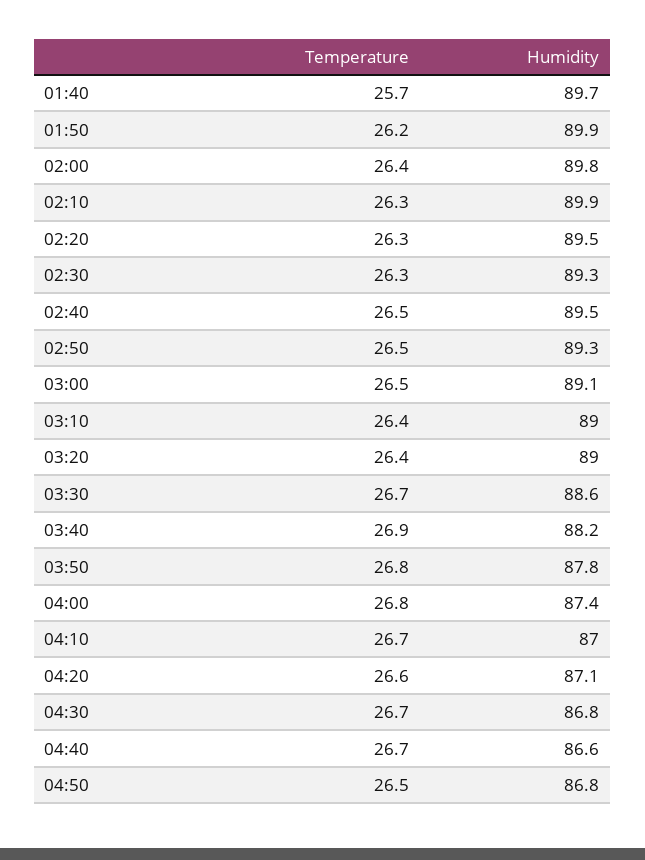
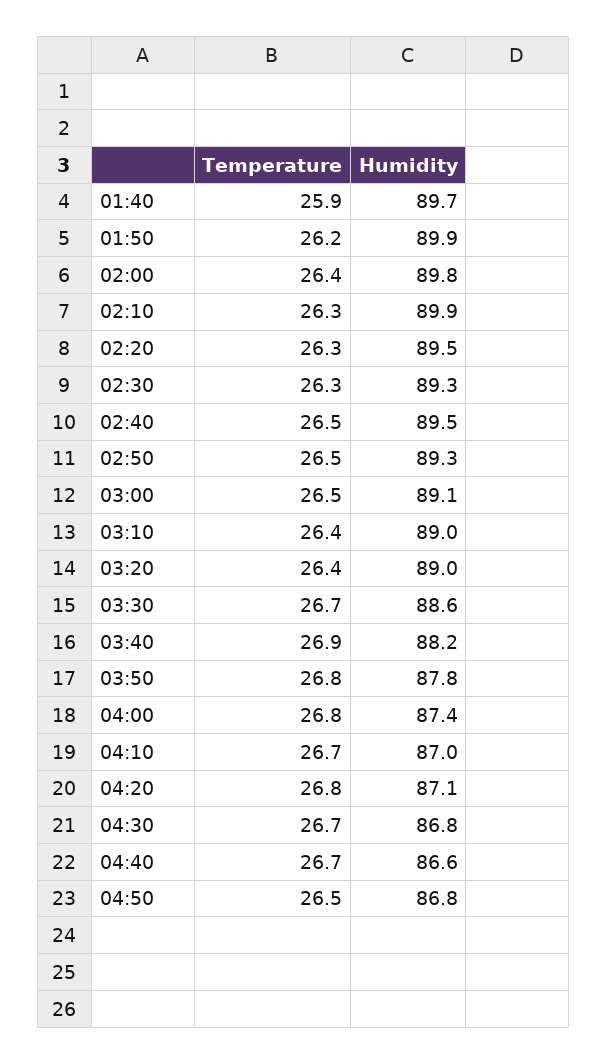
Temperature, 01:40: 25.7 -> 25.9
Temperature, 04:20: 26.6 -> 26.8

